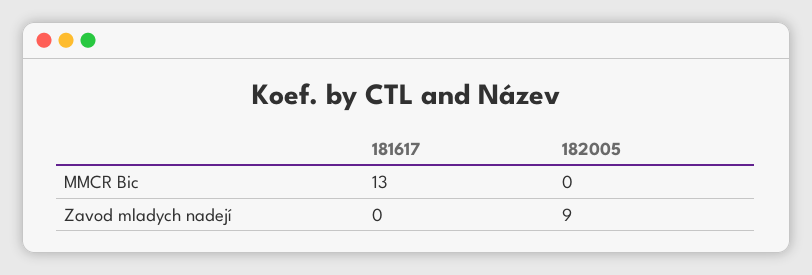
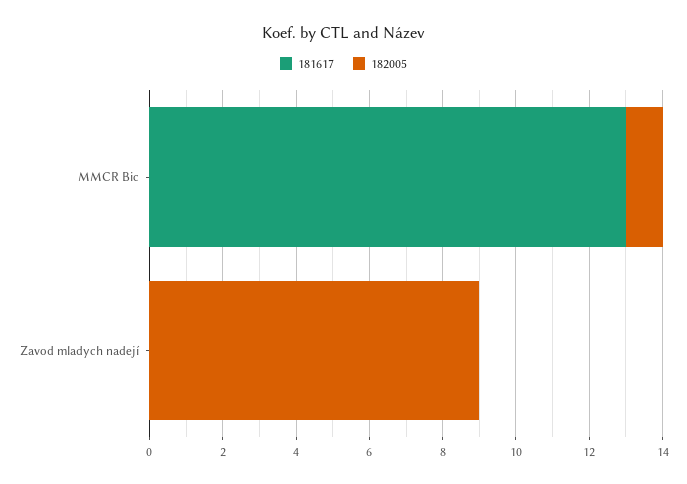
182005, MMCR Bic: 0 -> 1

